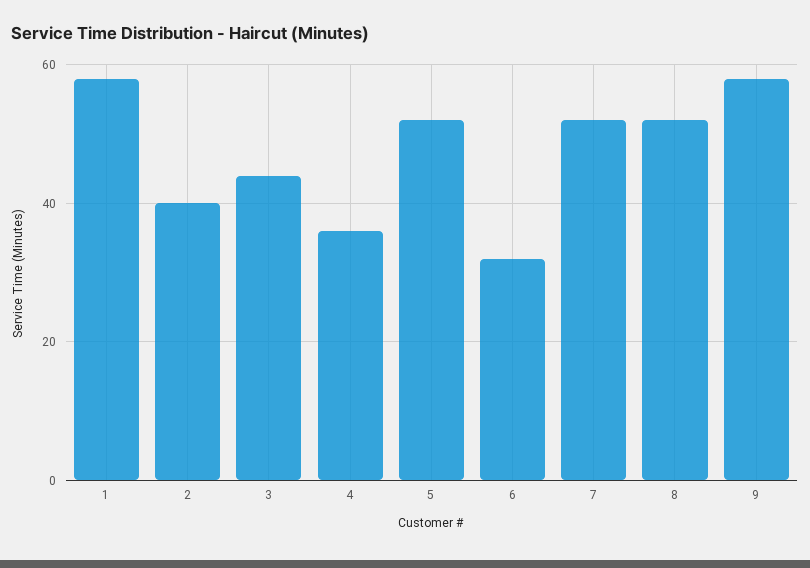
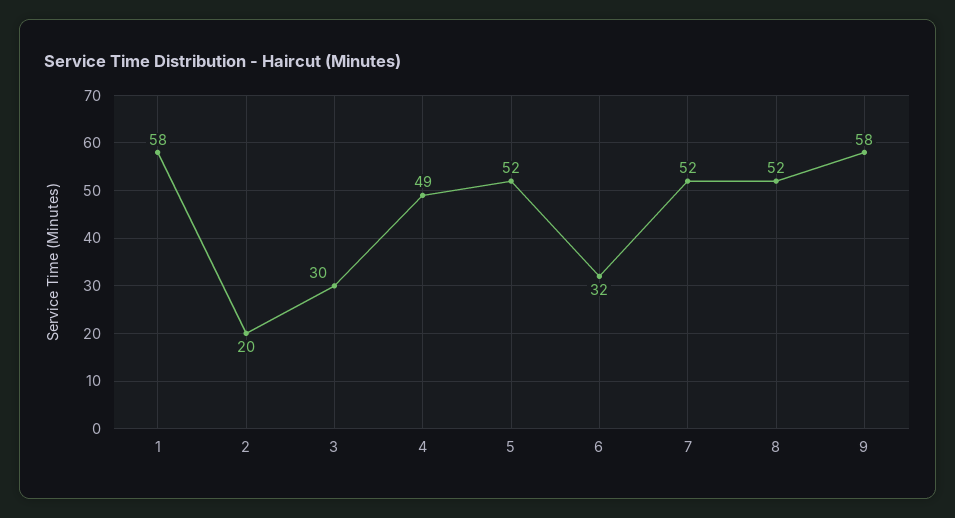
2: 40 -> 20
3: 45 -> 30
4: 35 -> 49

